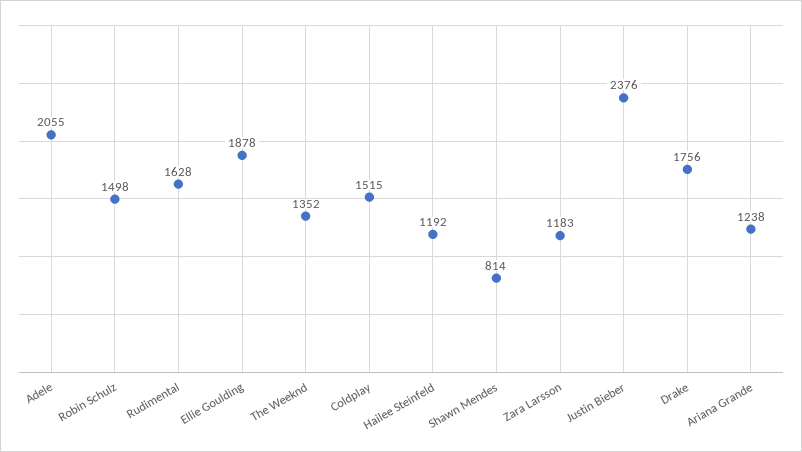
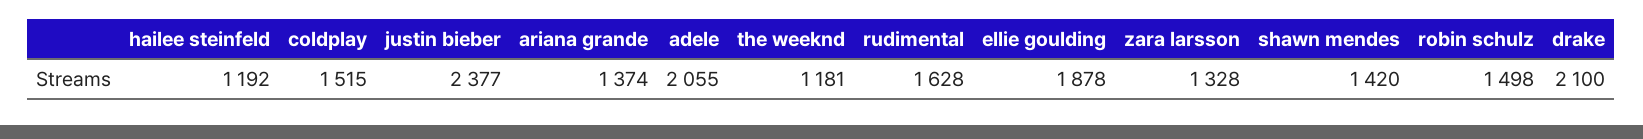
The Weeknd: 1352 -> 1181
Shawn Mendes: 814 -> 1420
Zara Larsson: 1183 -> 1328
Justin Bieber: 2376 -> 2377
Drake: 1756 -> 2100
Ariana Grande: 1238 -> 1374

